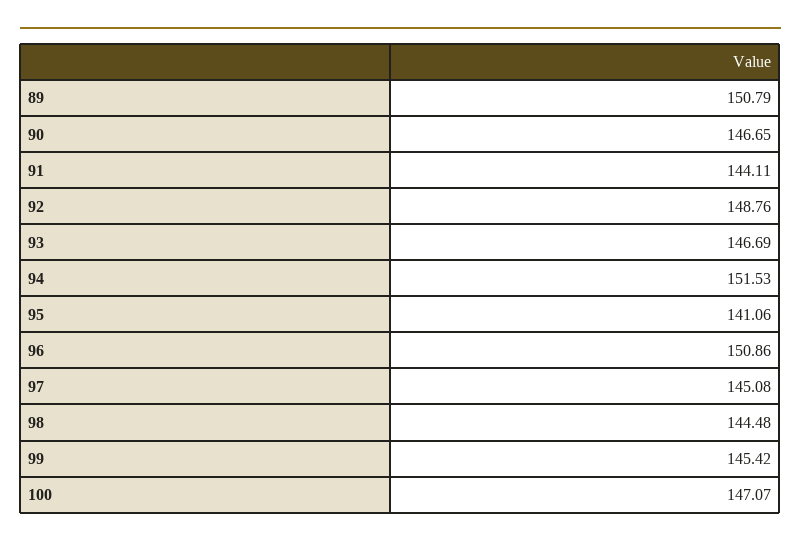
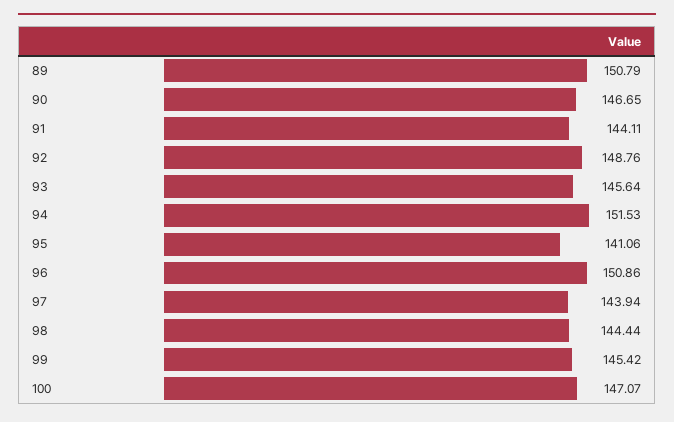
93: 146.69 -> 145.64
97: 145.08 -> 143.94
98: 144.48 -> 144.44

